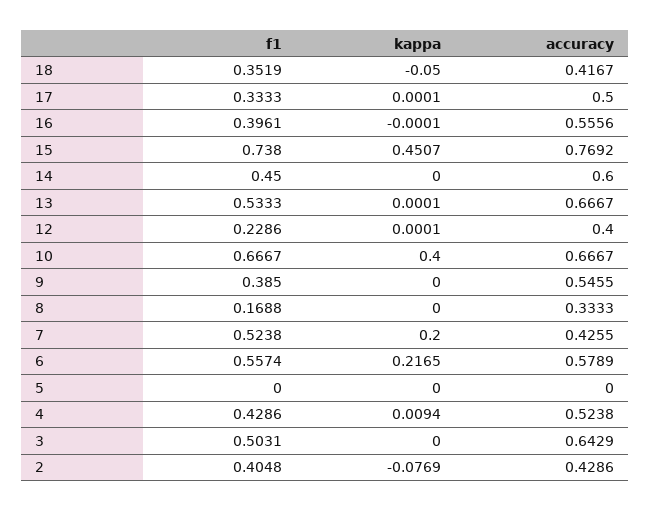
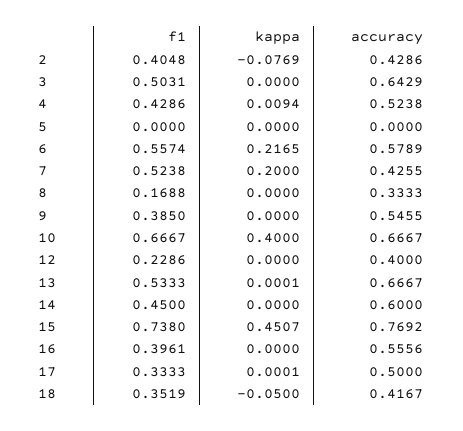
kappa, 16: -0.0001 -> 0
kappa, 12: 0.0001 -> 0

